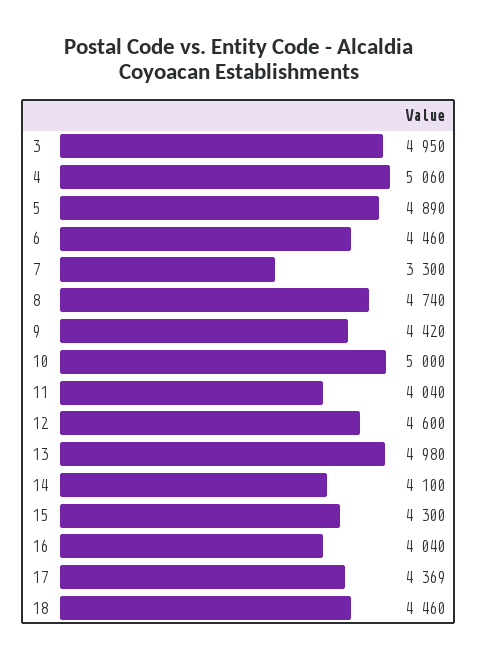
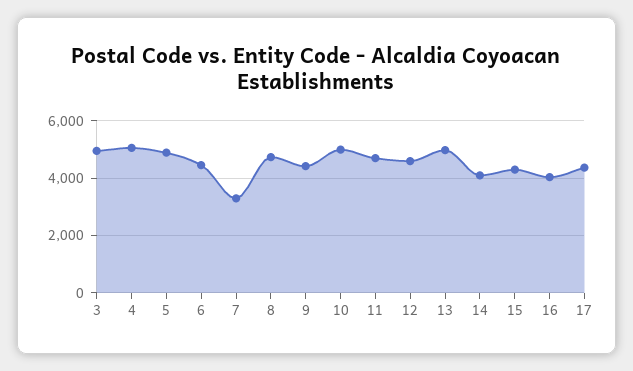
11: 4040 -> 4750
18: 4460 -> none

